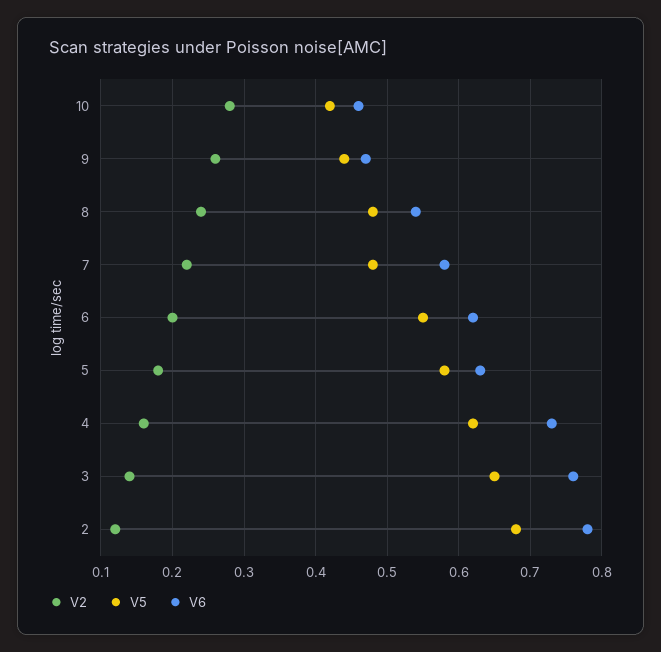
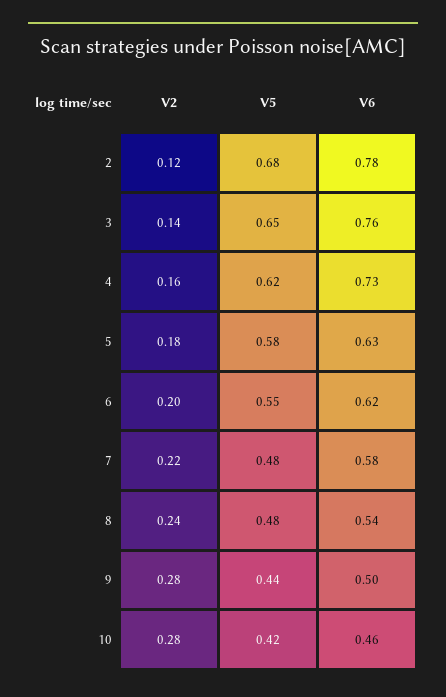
V2, 9: 0.26 -> 0.28
V6, 9: 0.47 -> 0.5

